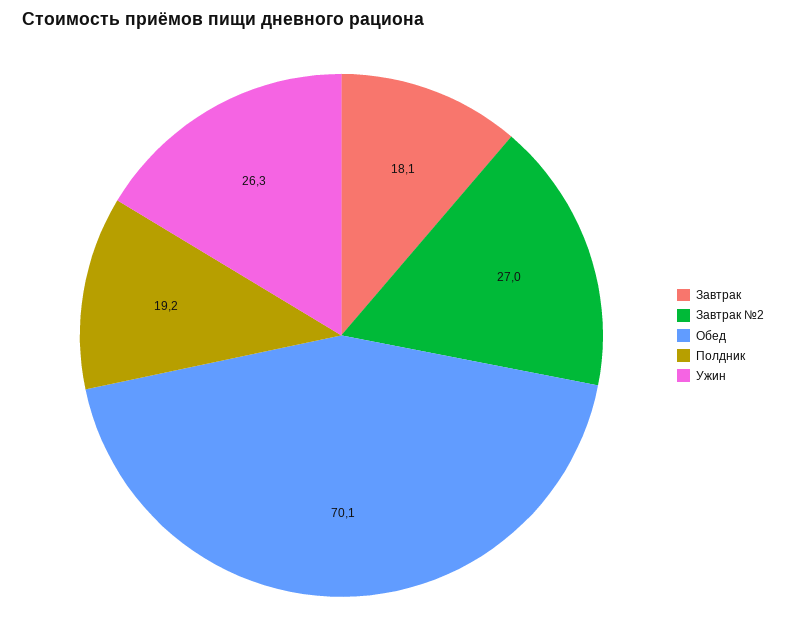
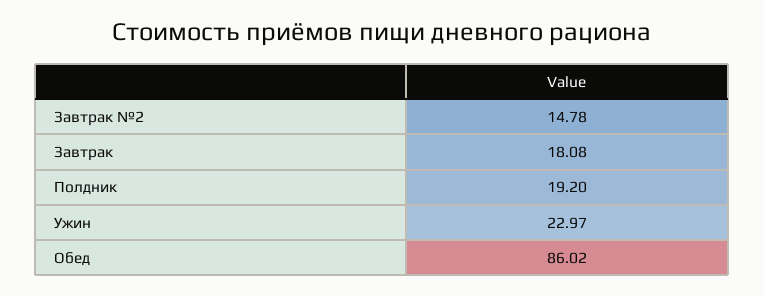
Завтрак №2: 27 -> 14.78
Обед: 70.1 -> 86.02
Ужин: 26.3 -> 22.97

